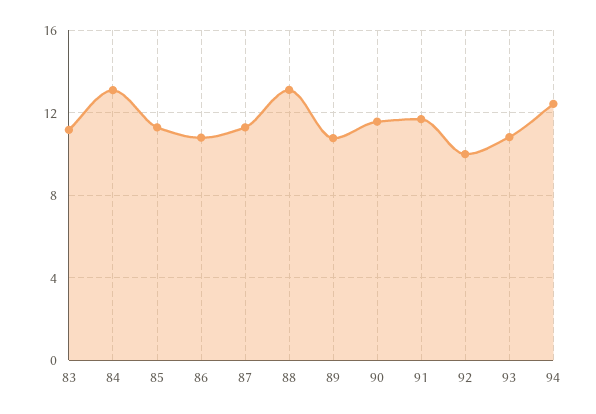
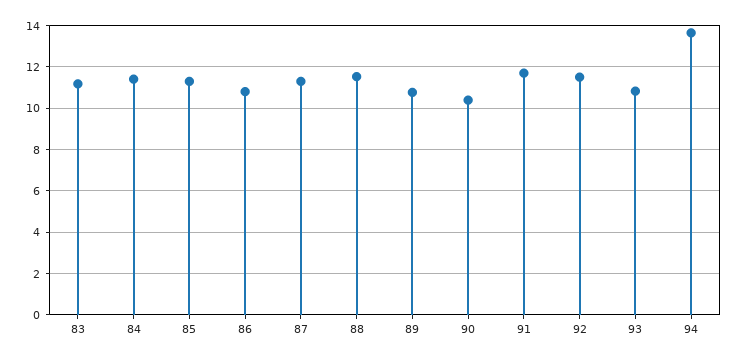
84: 13 -> 11.5
88: 13 -> 11.5
90: 11.5 -> 10.5
92: 10 -> 11.5
94: 12.5 -> 13.5

